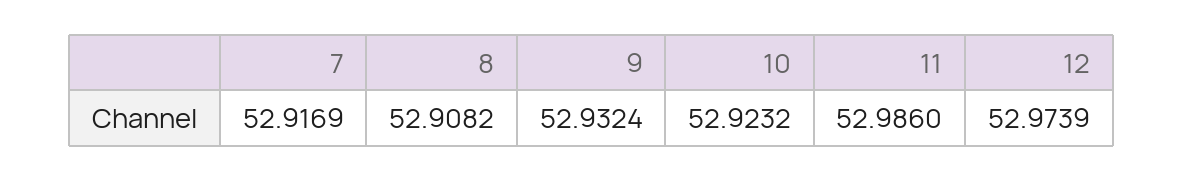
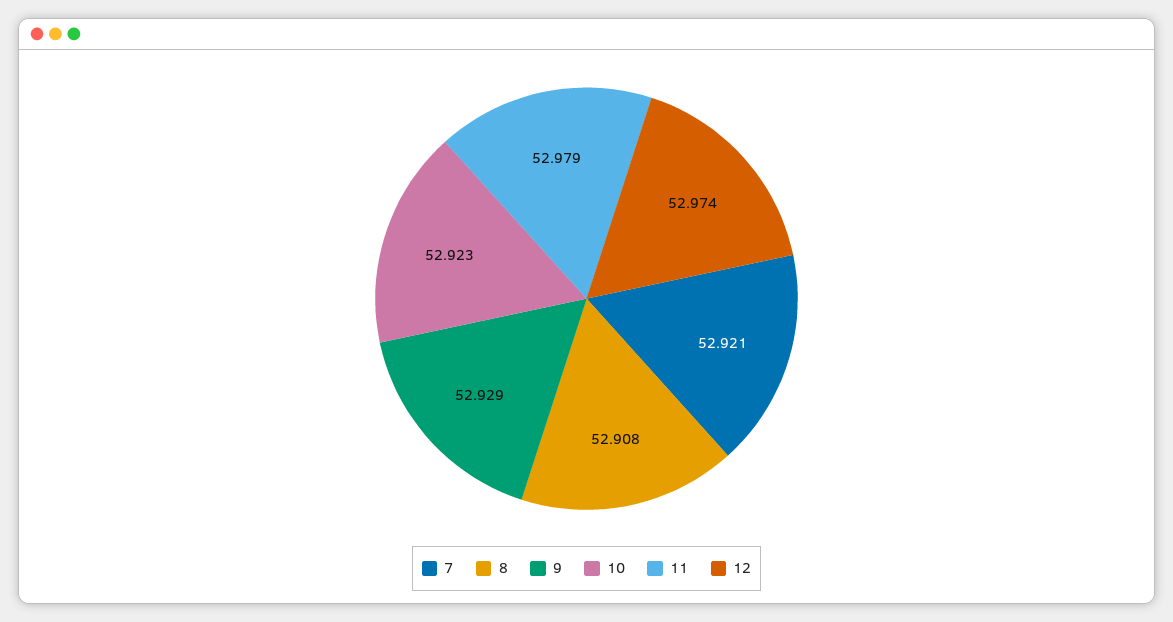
7: 52.9169 -> 52.921
9: 52.9324 -> 52.929
11: 52.986 -> 52.979

